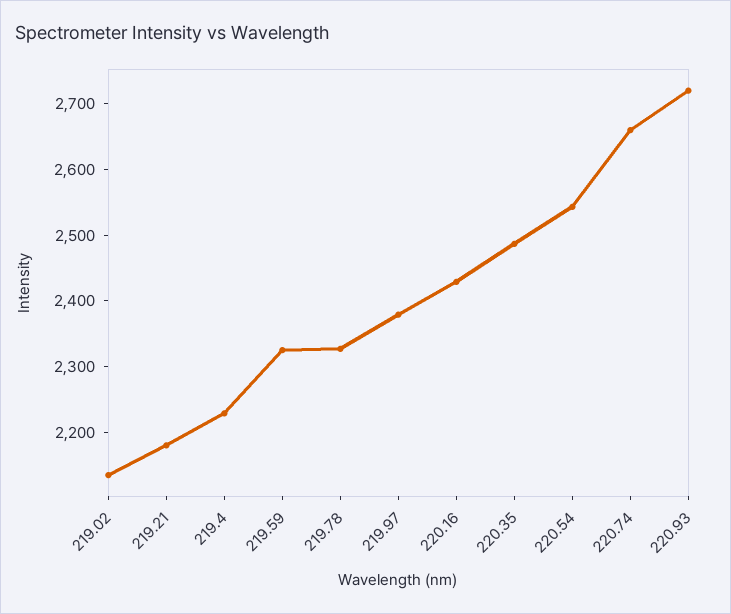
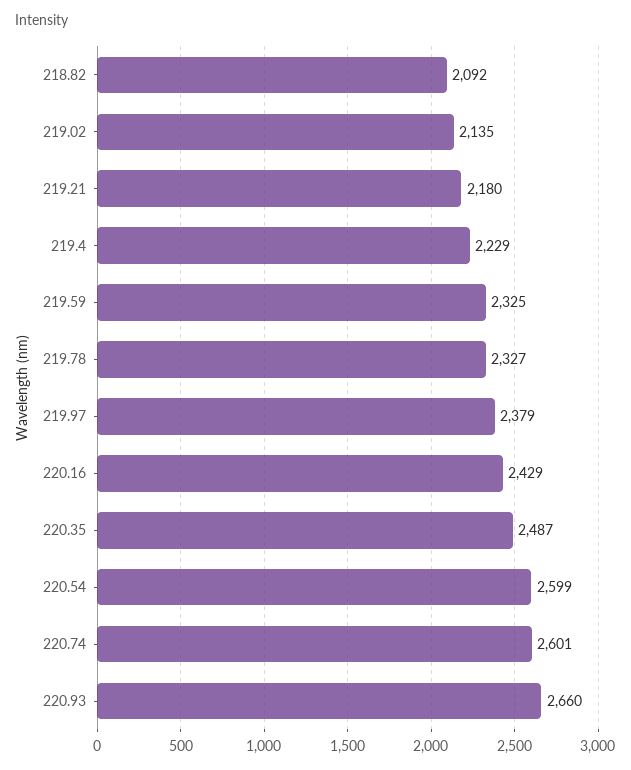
220.54: 2540 -> 2599
220.74: 2660 -> 2601
220.93: 2720 -> 2660
218.82: none -> 2092

